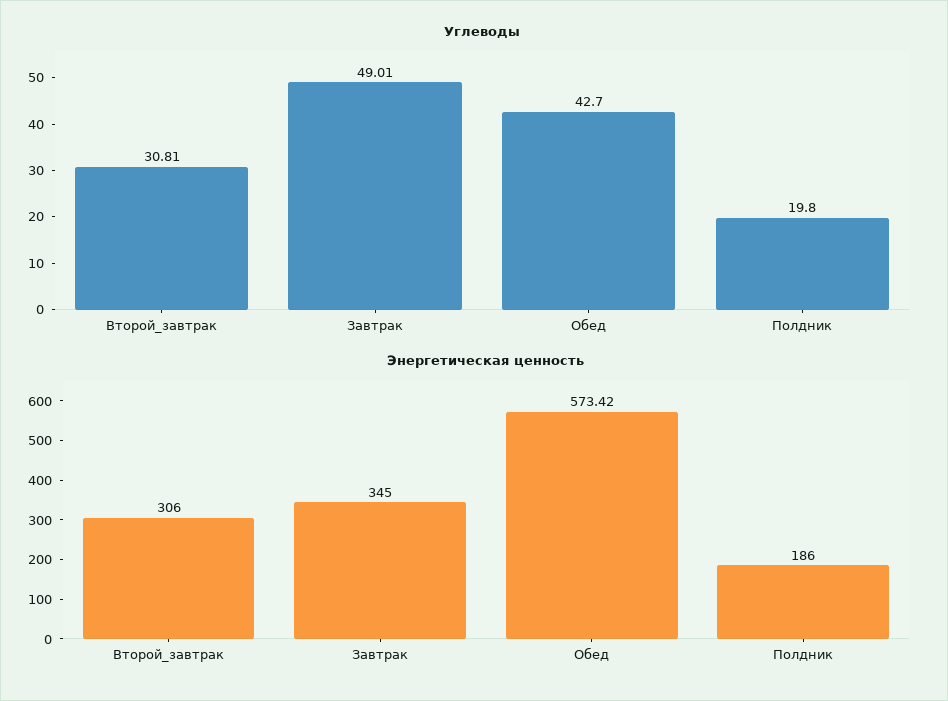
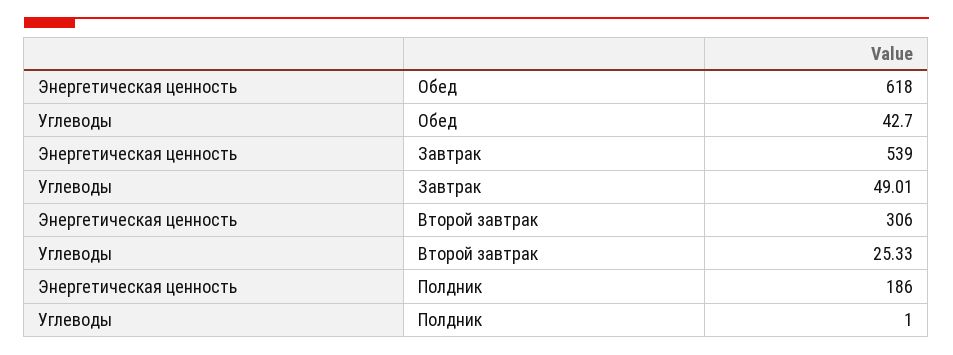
Углеводы, Второй_завтрак: 30.81 -> 25.33
Углеводы, Полдник: 19.8 -> 1
Энергетическая ценность, Завтрак: 345 -> 539
Энергетическая ценность, Обед: 573.42 -> 618

